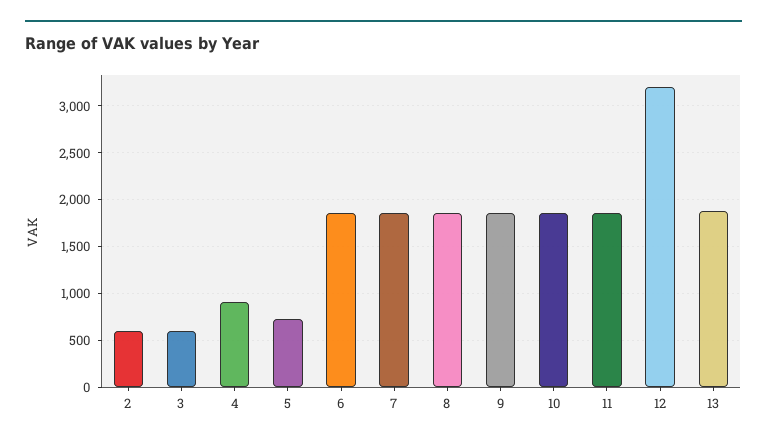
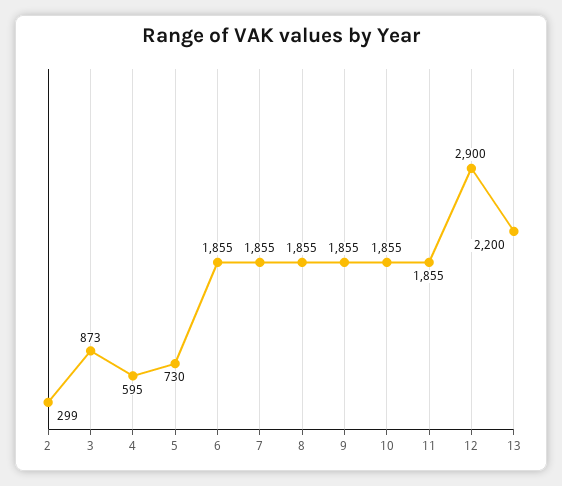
2: 600 -> 299
3: 600 -> 873
4: 900 -> 595
12: 3200 -> 2900
13: 1900 -> 2200

